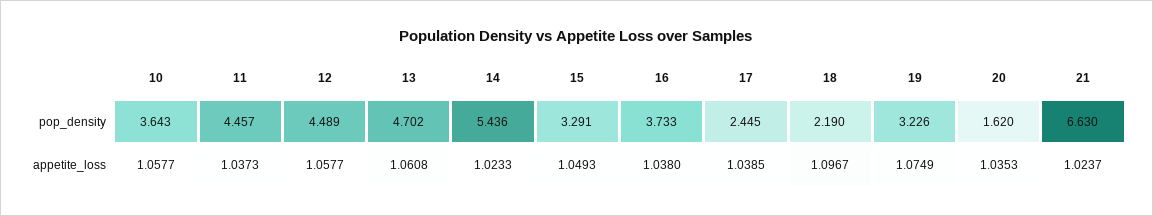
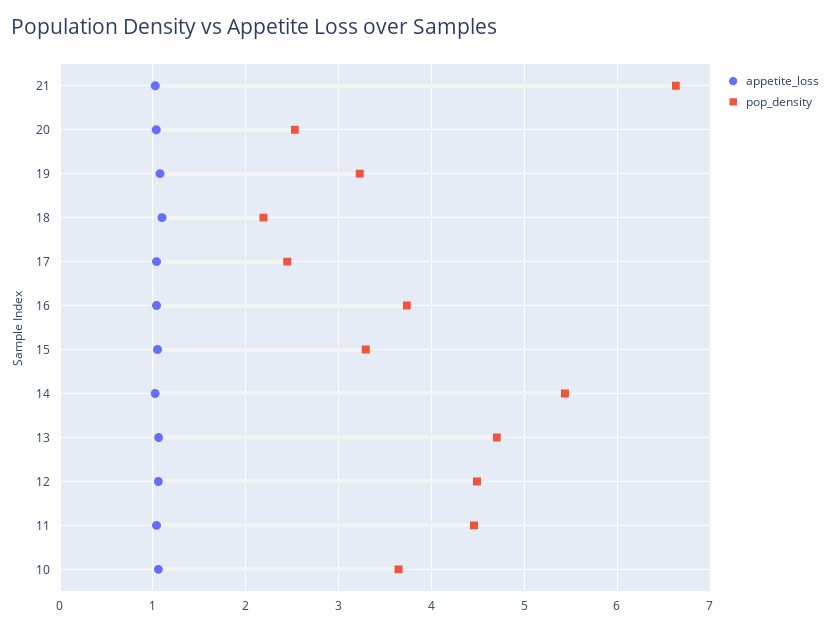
pop_density, 20: 1.62 -> 2.5

